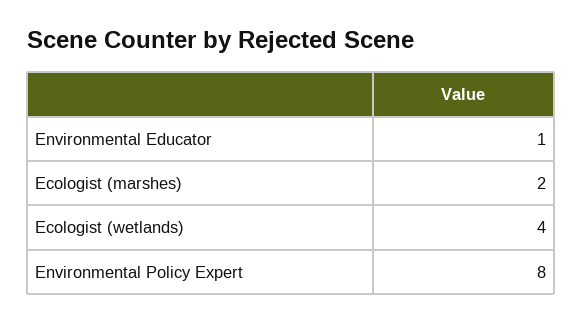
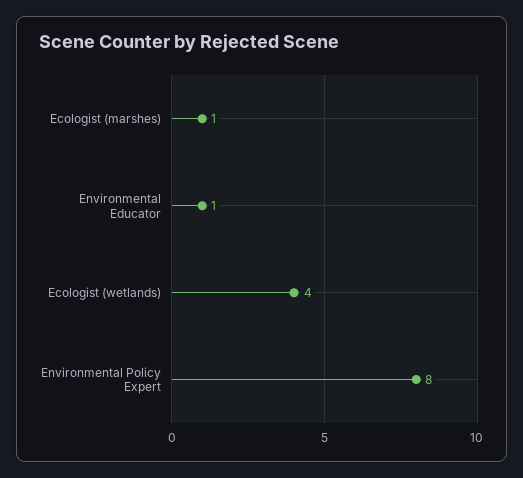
Ecologist (marshes): 2 -> 1

